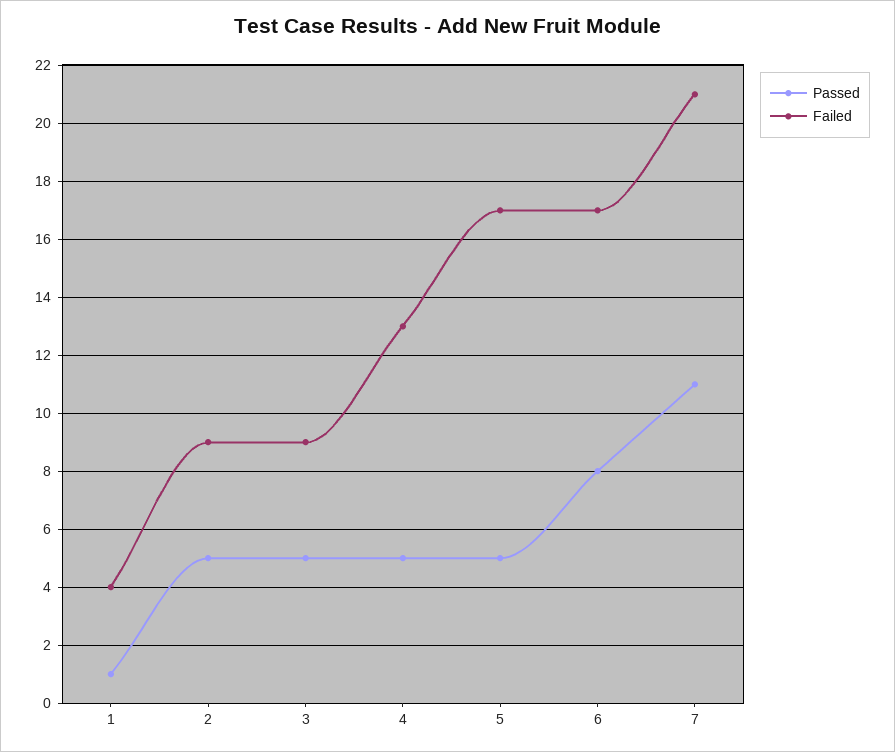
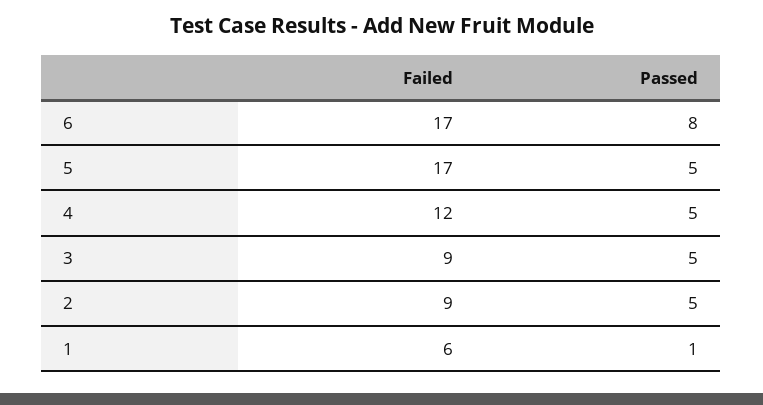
Failed, 1: 4 -> 6
Failed, 4: 13 -> 12
Passed, 7: 11 -> none
Failed, 7: 21 -> none

